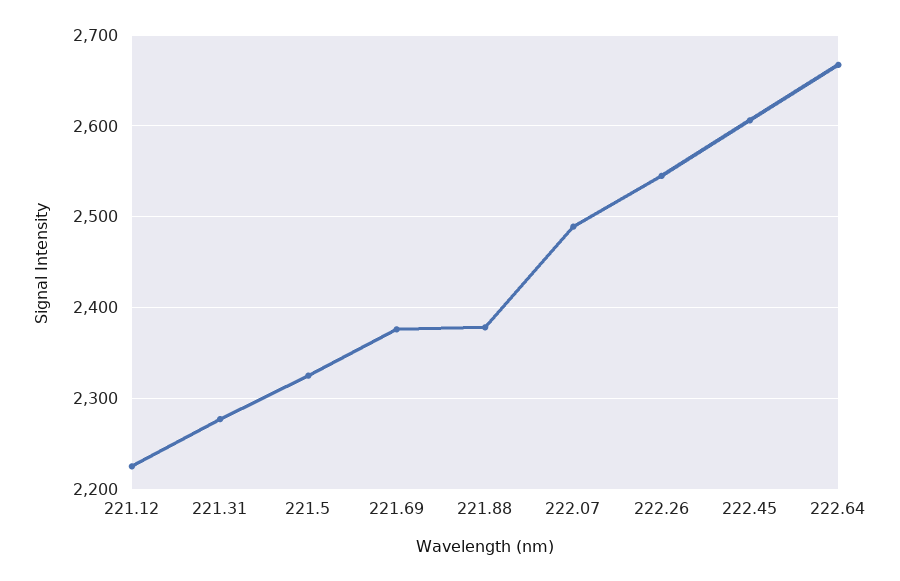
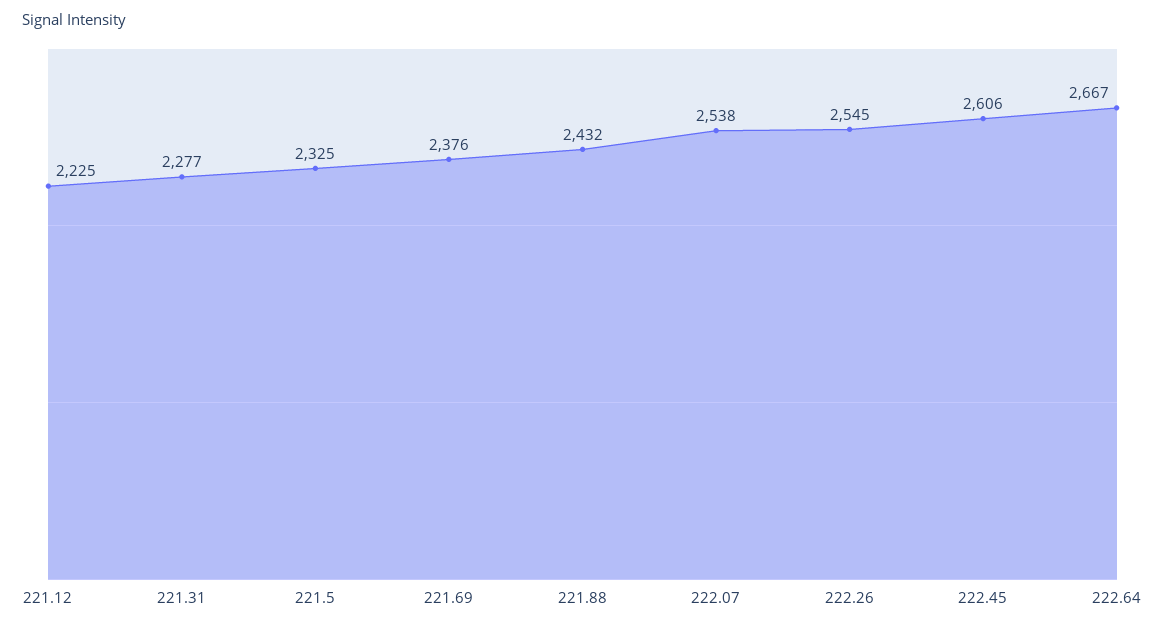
221.88: 2380 -> 2432
222.07: 2490 -> 2538

